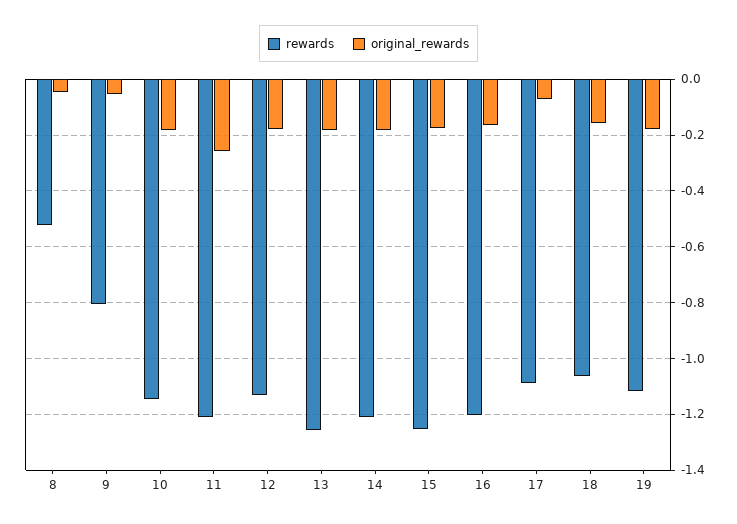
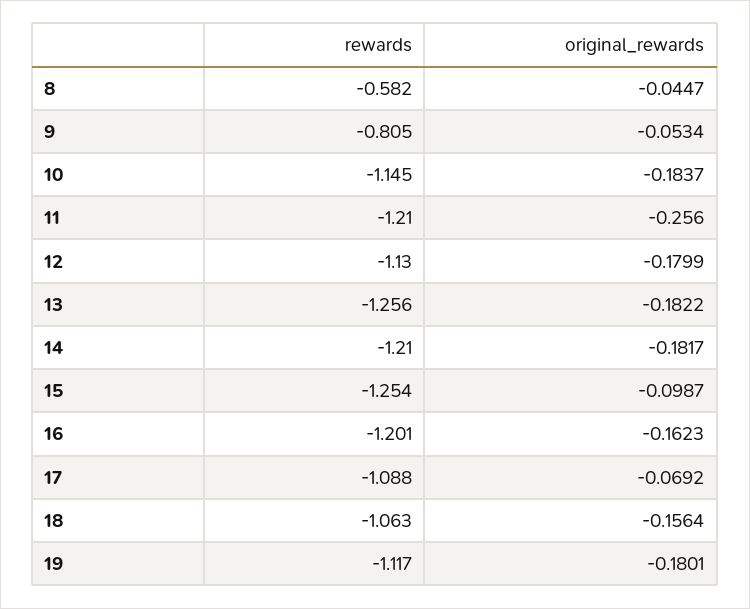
rewards, 8: -0.525 -> -0.582
original_rewards, 15: -0.175 -> -0.0987

